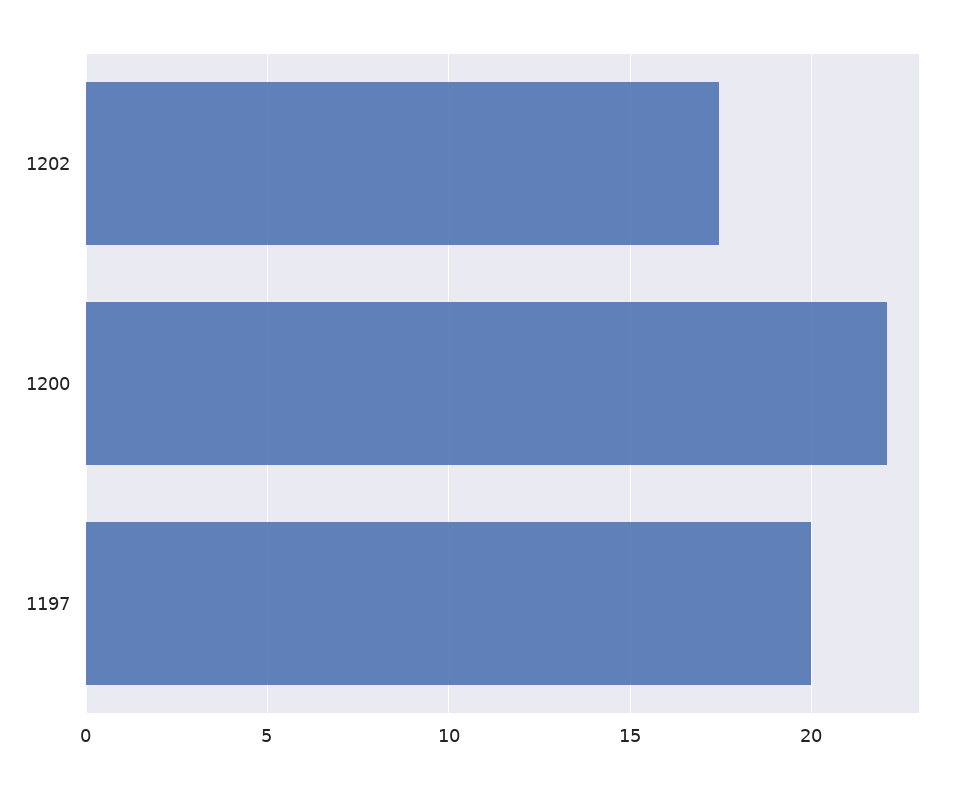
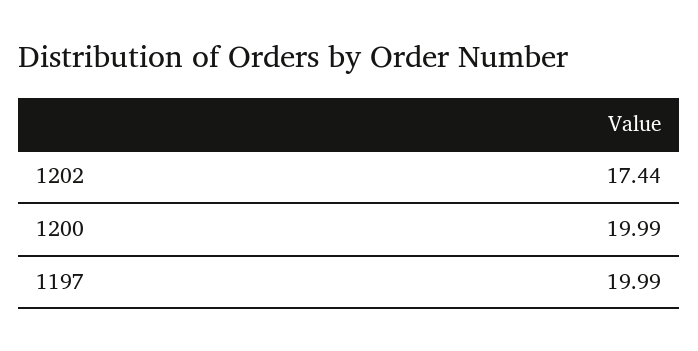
1200: 22 -> 19.99

